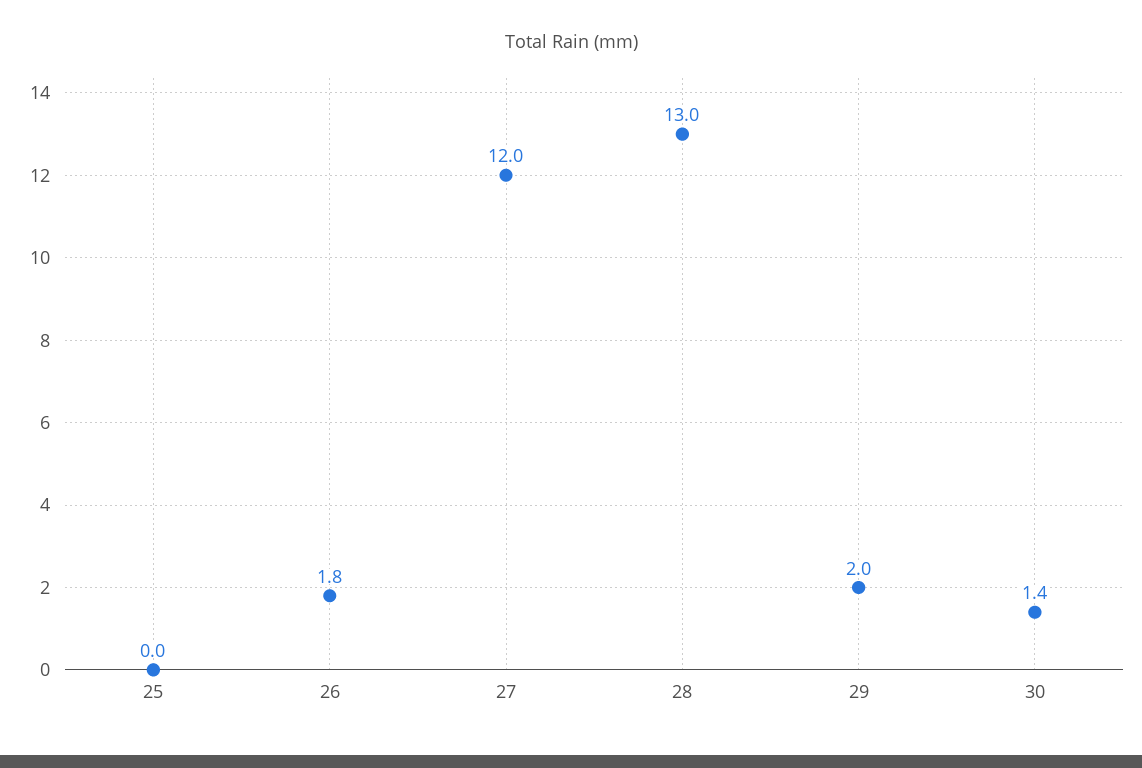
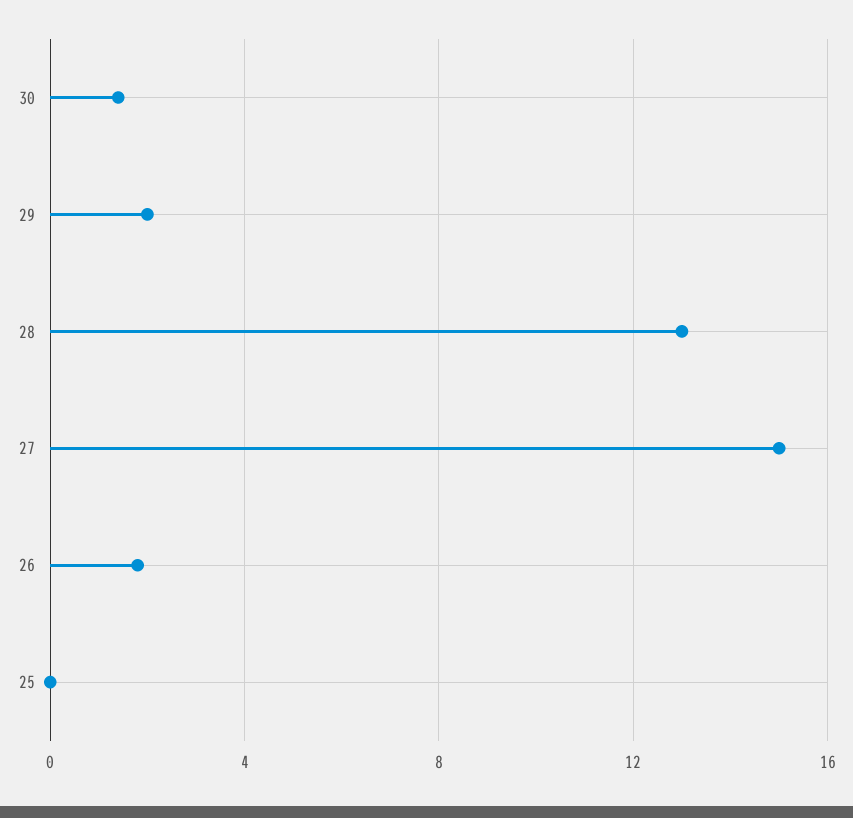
27: 12 -> 15

